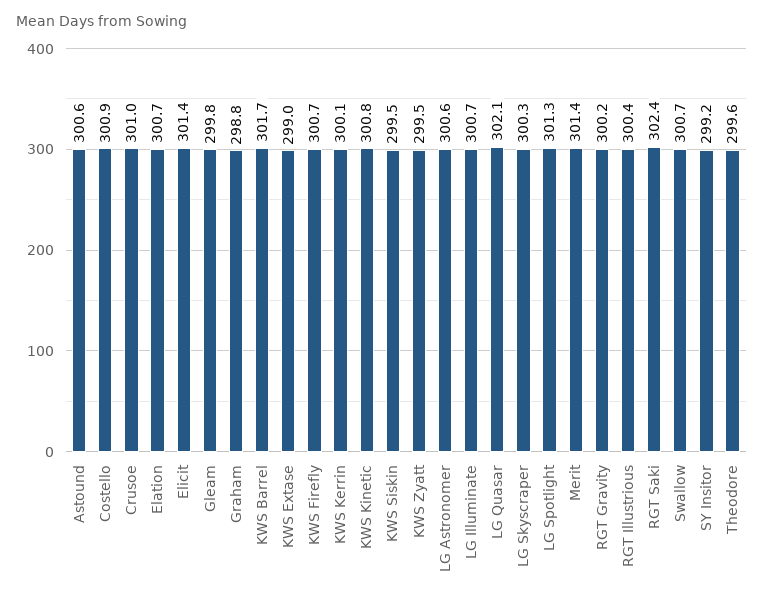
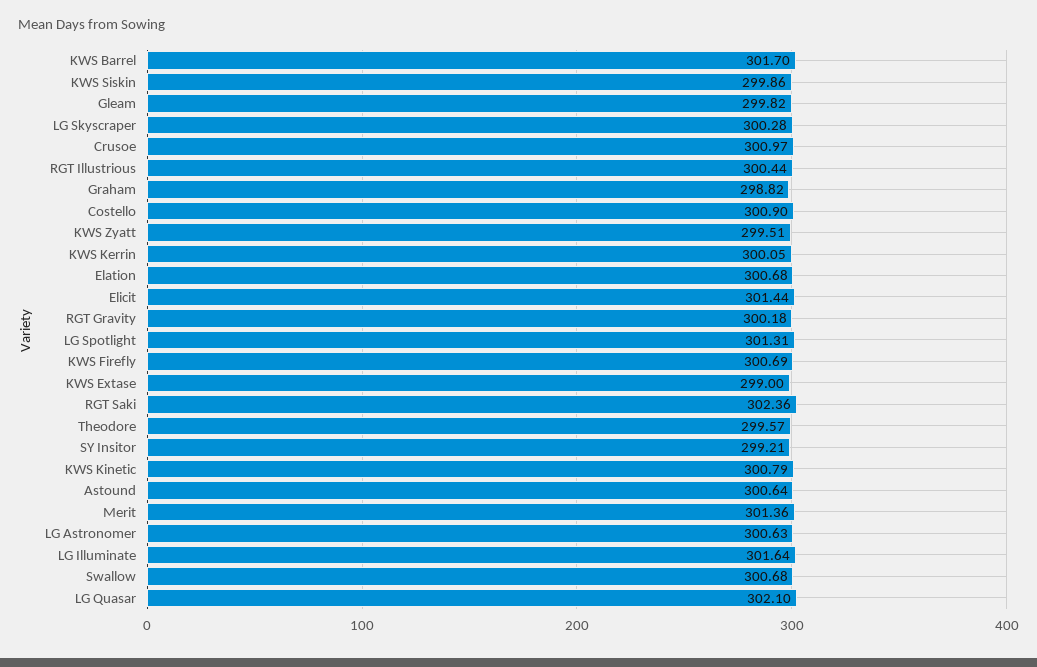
KWS Siskin: 299.5 -> 299.86
LG Illuminate: 300.7 -> 301.64

